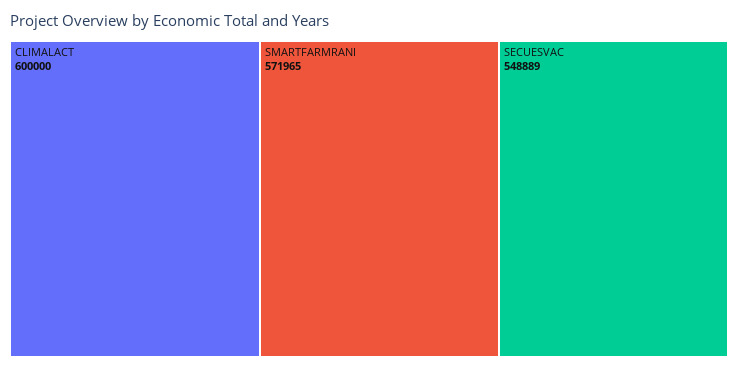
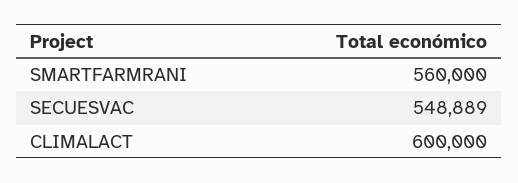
SMARTFARMRANI: 571965 -> 560000

